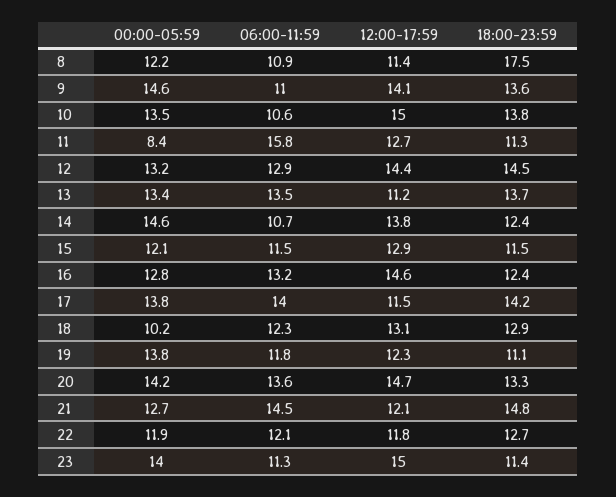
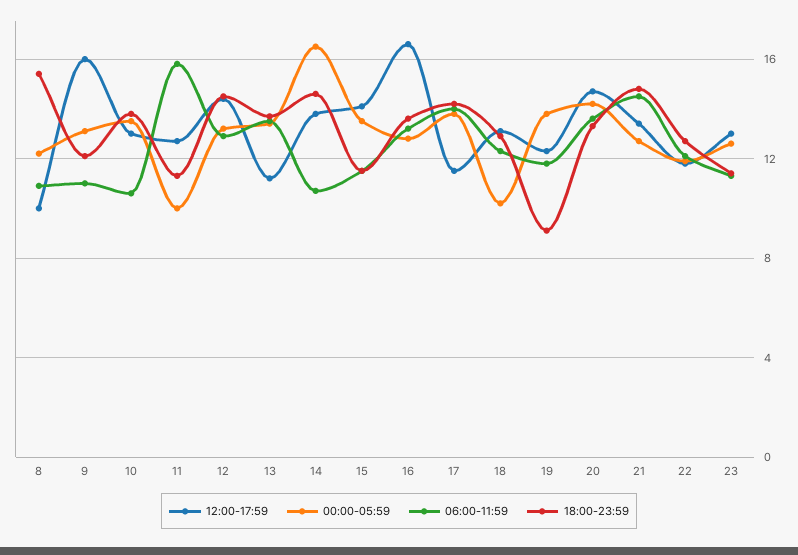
12:00-17:59, 8: 11.4 -> 10
18:00-23:59, 8: 17.5 -> 15.5
00:00-05:59, 9: 14.6 -> 13
12:00-17:59, 9: 14.1 -> 16
18:00-23:59, 9: 13.6 -> 12
12:00-17:59, 10: 15 -> 13
00:00-05:59, 11: 8.4 -> 10
00:00-05:59, 14: 14.6 -> 16.5
18:00-23:59, 14: 12.4 -> 14.5
00:00-05:59, 15: 12.1 -> 13.5
12:00-17:59, 15: 12.9 -> 14
12:00-17:59, 16: 14.6 -> 16.5
18:00-23:59, 16: 12.4 -> 13.5
18:00-23:59, 19: 11.1 -> 9
12:00-17:59, 21: 12.1 -> 13.5
00:00-05:59, 23: 14 -> 12.5
12:00-17:59, 23: 15 -> 13

